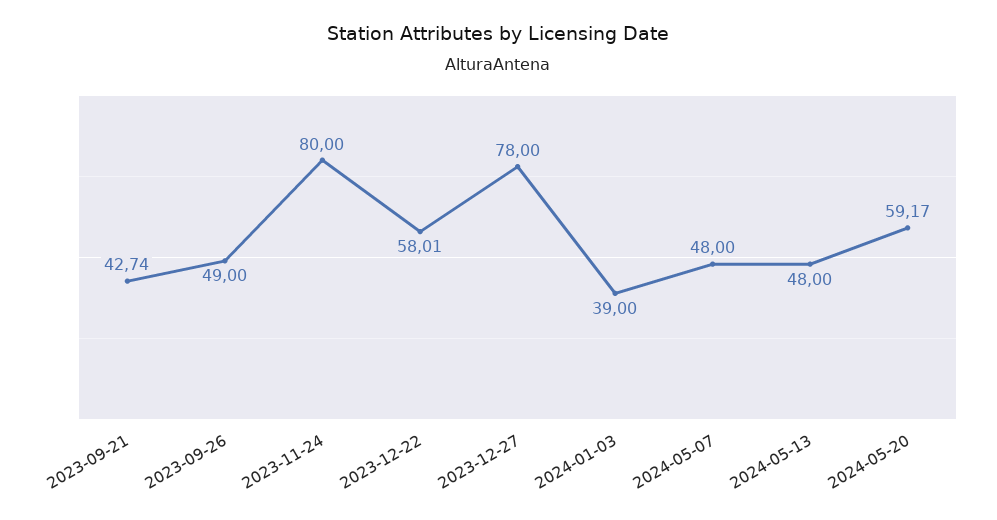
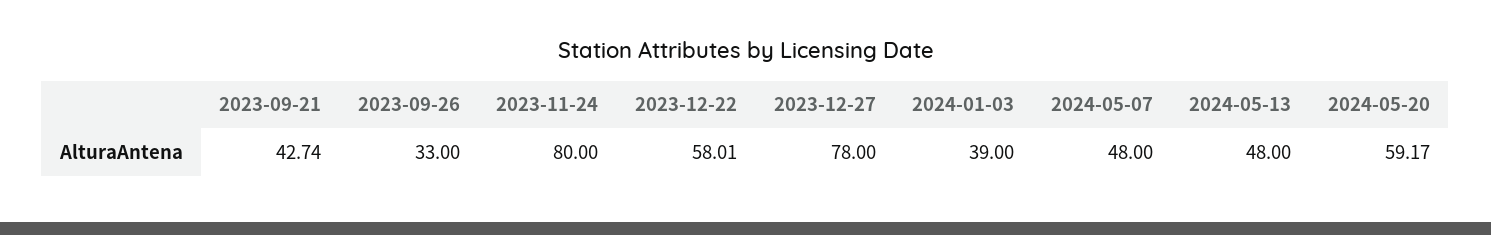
2023-09-26: 49 -> 33

